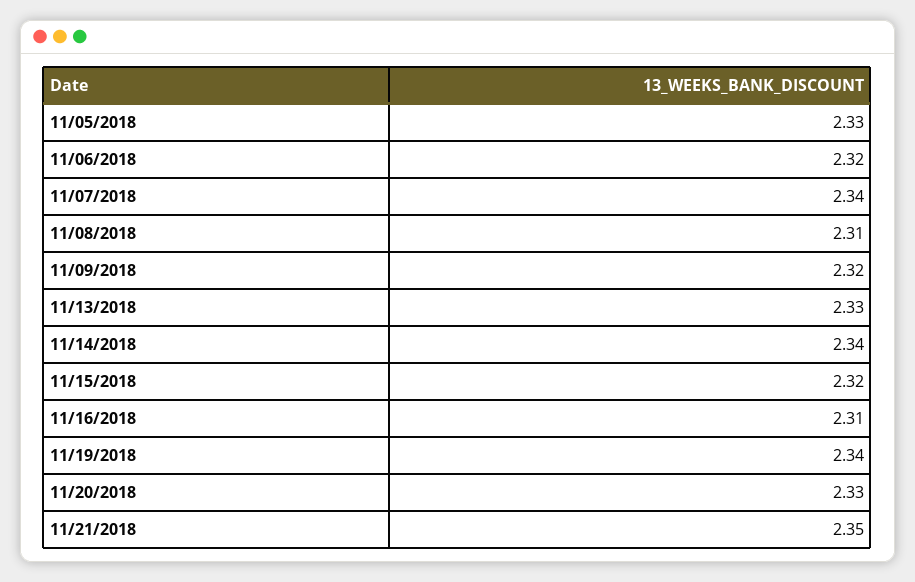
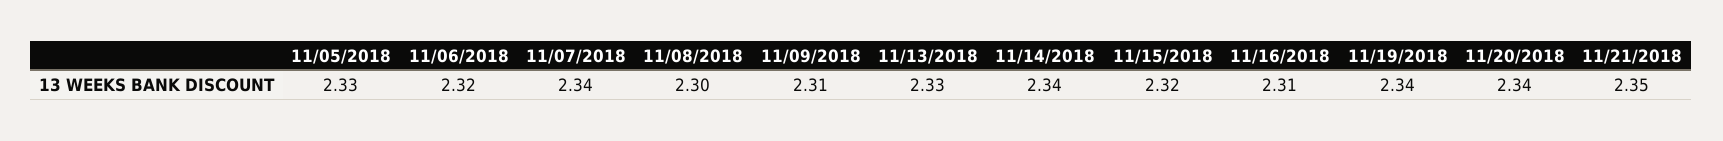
11/08/2018: 2.31 -> 2.3
11/09/2018: 2.32 -> 2.31
11/20/2018: 2.33 -> 2.34

